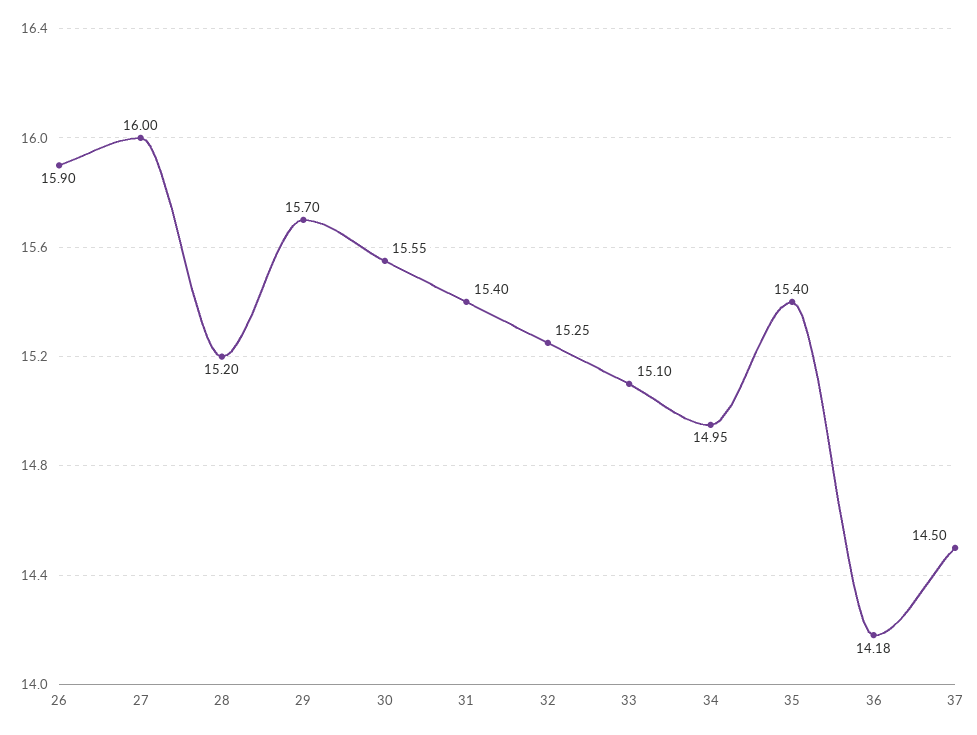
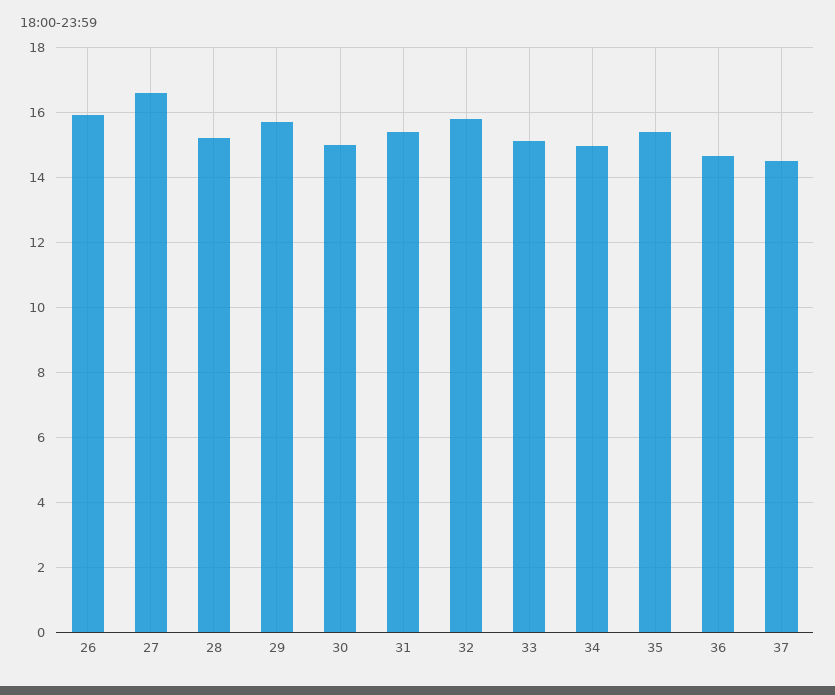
27: 16 -> 16.6
30: 15.55 -> 15
32: 15.25 -> 15.8
36: 14.18 -> 14.6

